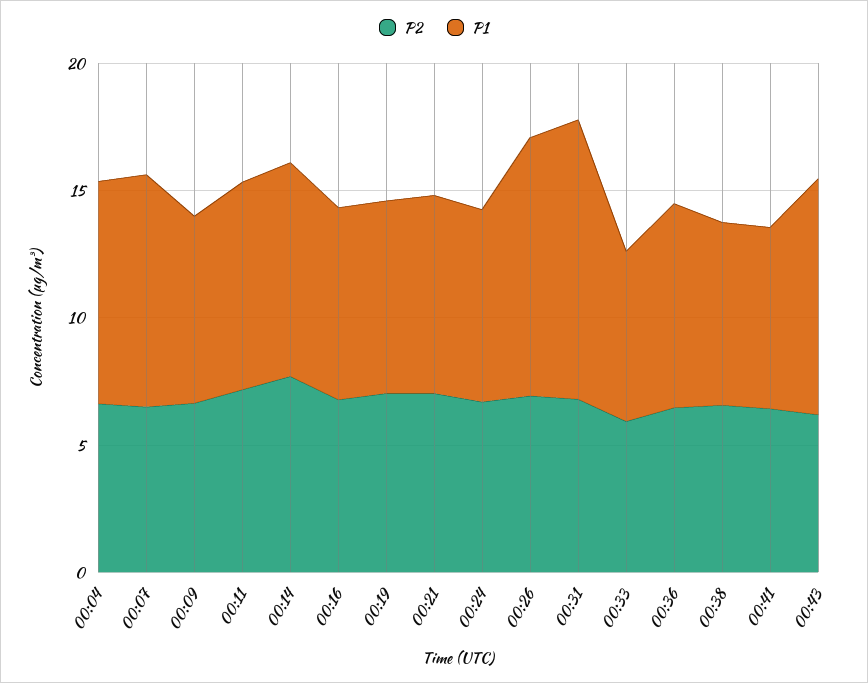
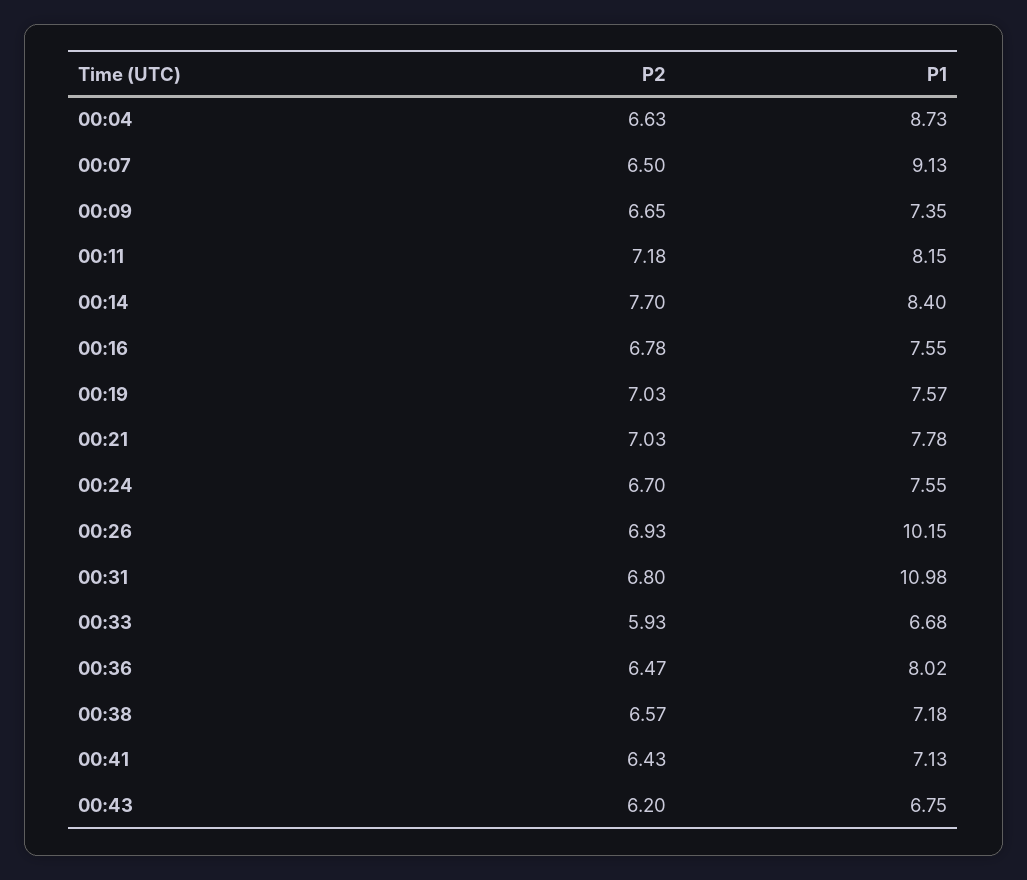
P1, 00:43: 9 -> 6.75

